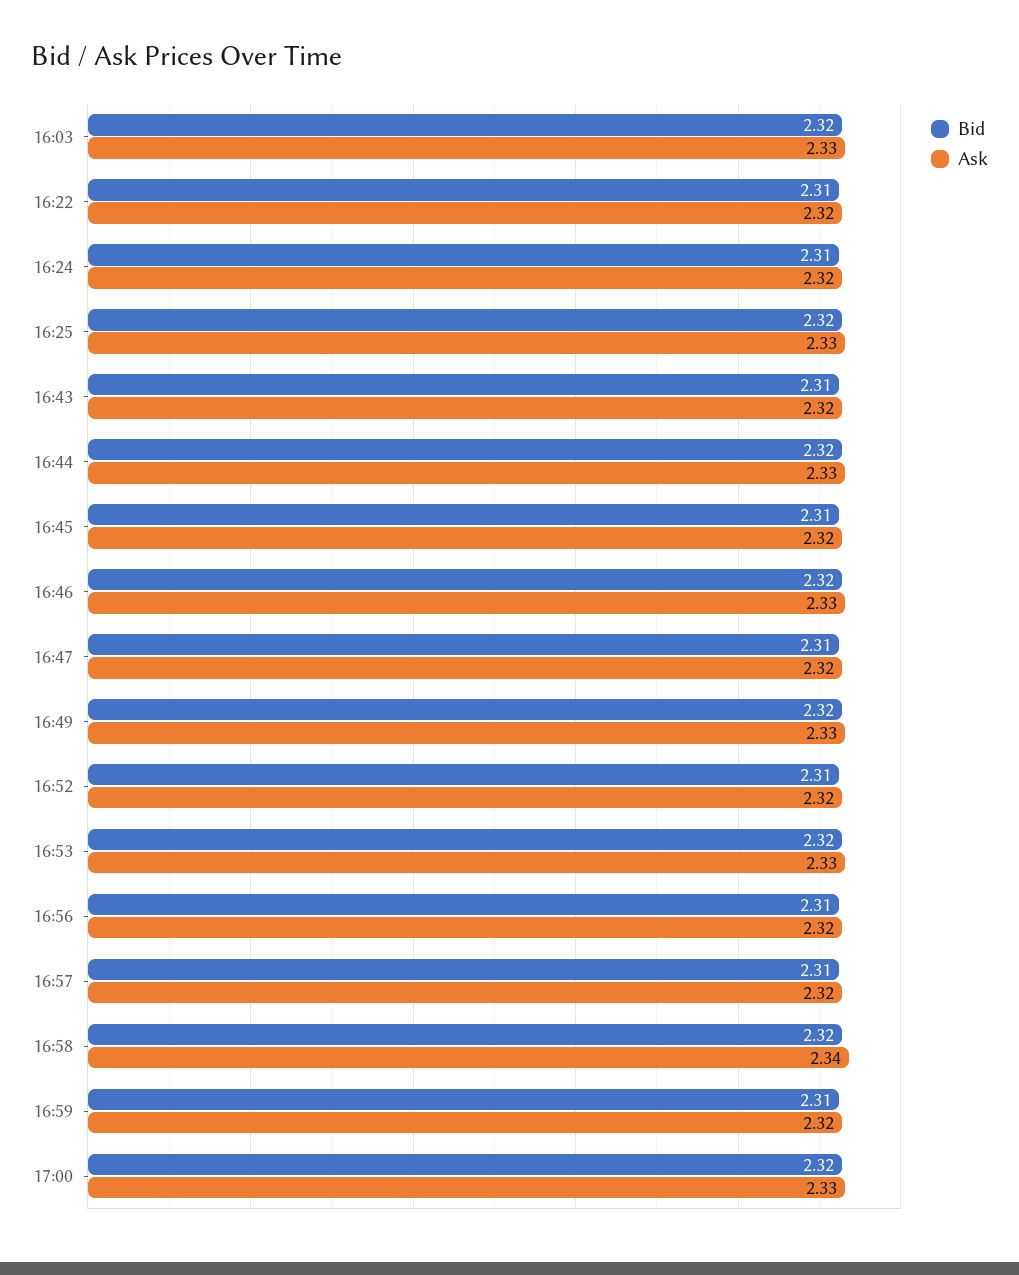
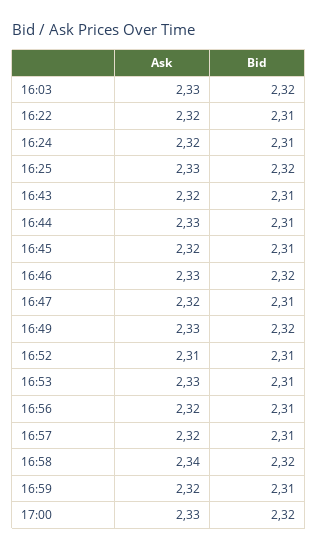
Bid, 16:44: 2.32 -> 2.31
Ask, 16:52: 2.32 -> 2.31
Bid, 16:53: 2.32 -> 2.31

